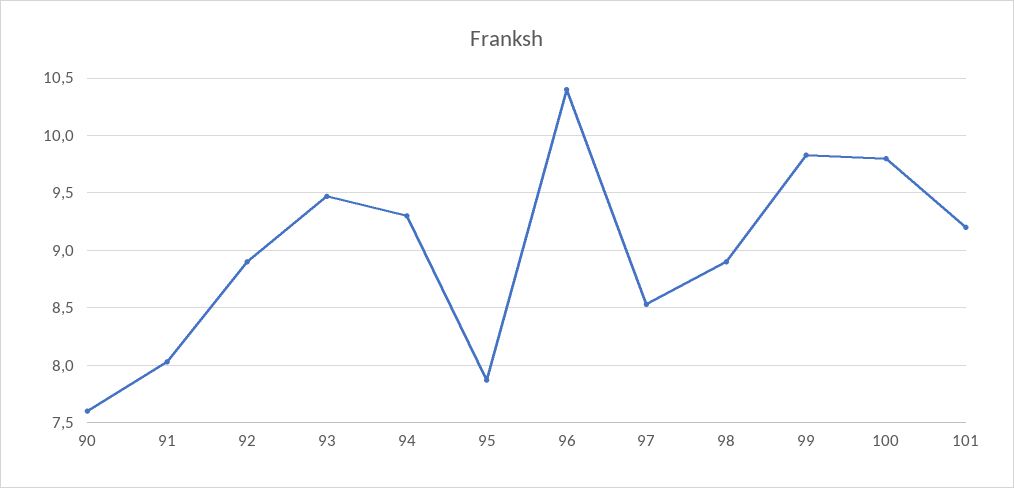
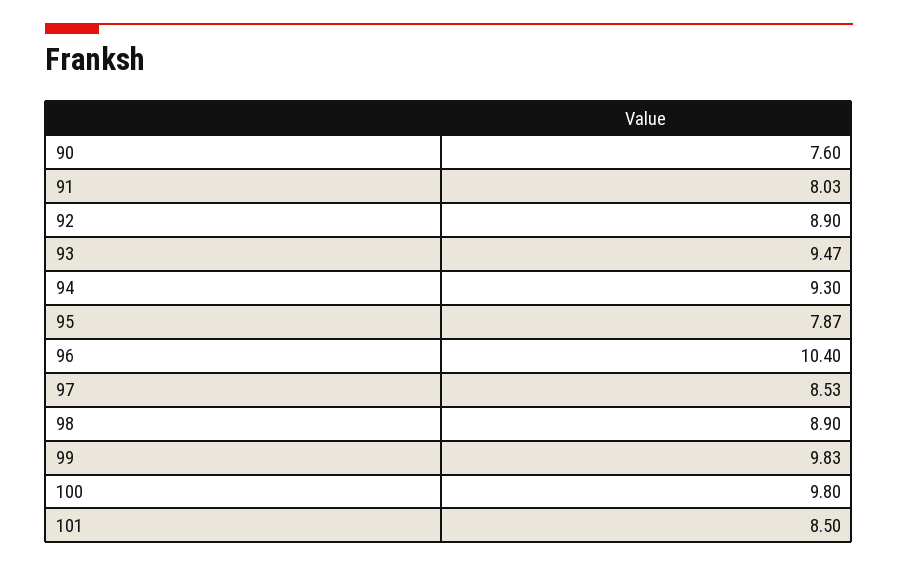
101: 9.2 -> 8.5

